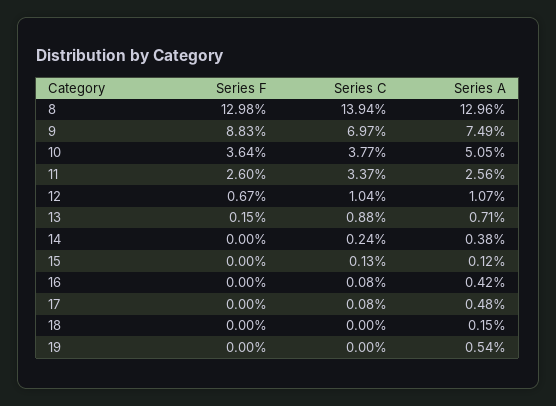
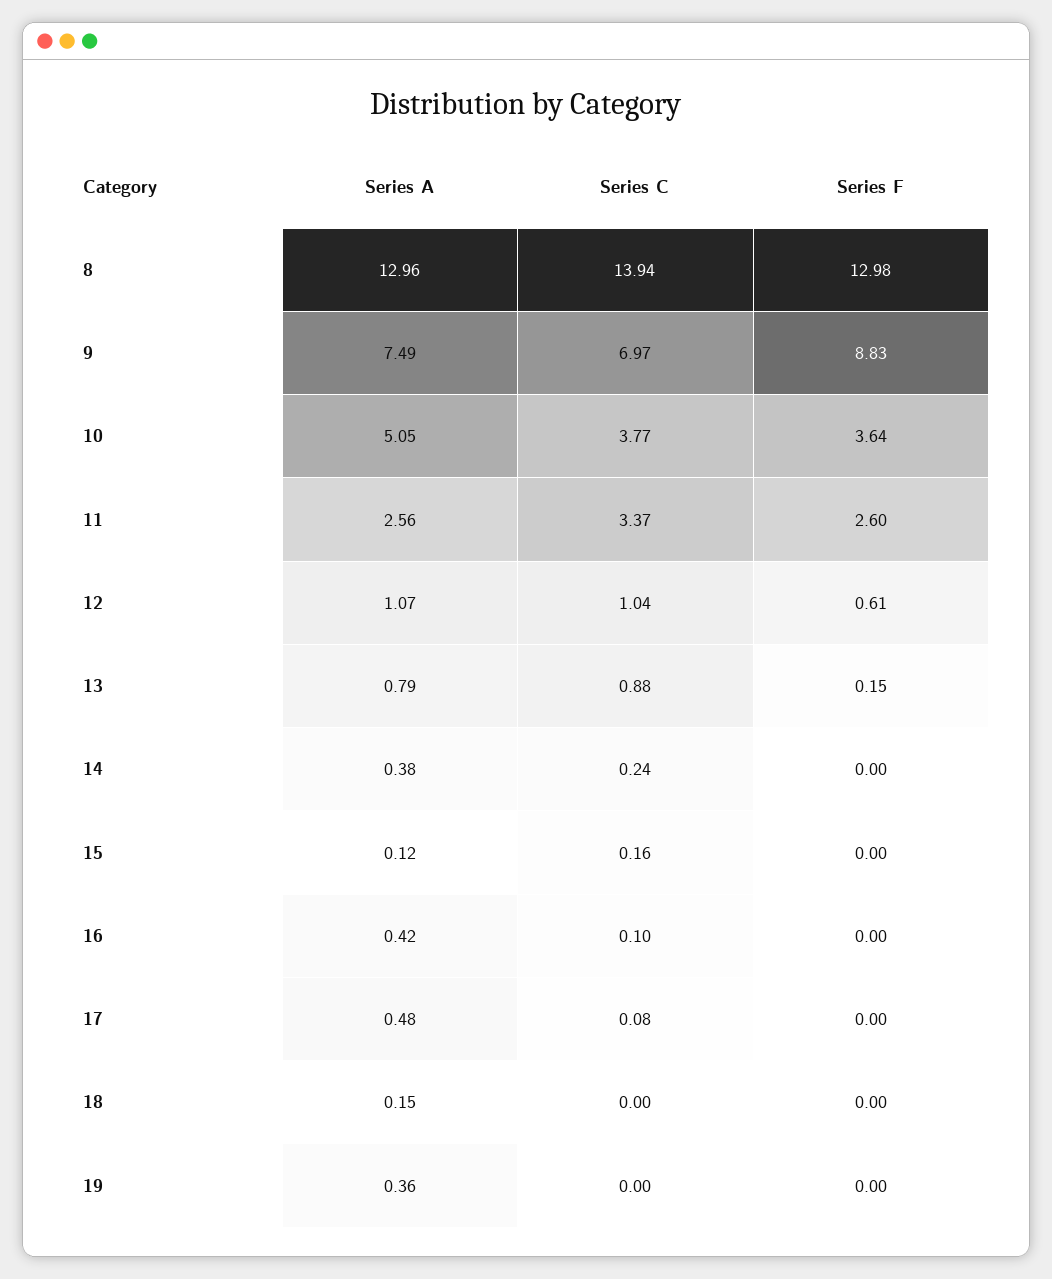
Series F, 12: 0.67 -> 0.61
Series A, 13: 0.71 -> 0.79
Series C, 15: 0.13 -> 0.16
Series C, 16: 0.08 -> 0.1
Series A, 19: 0.54 -> 0.36

